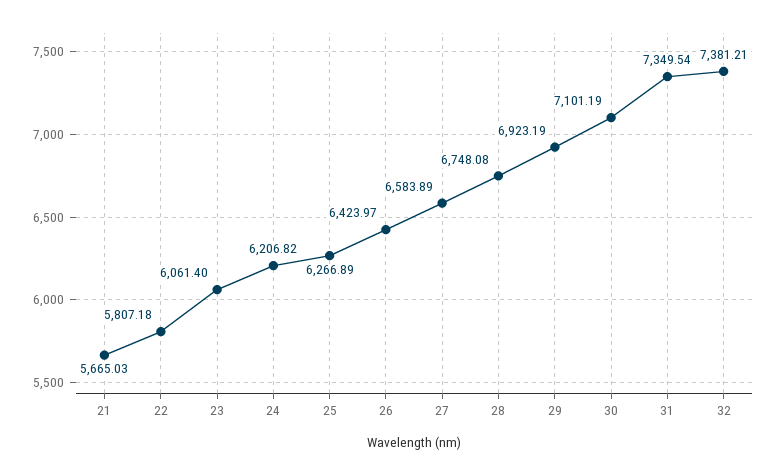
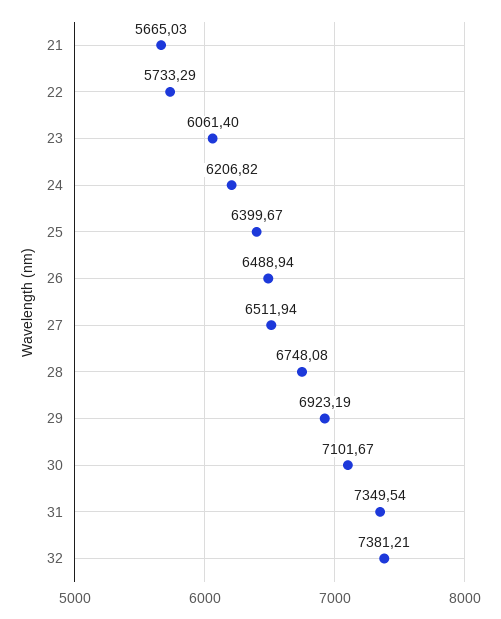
22: 5807.18 -> 5733.29
25: 6266.89 -> 6399.67
26: 6423.97 -> 6488.94
27: 6583.89 -> 6511.94
30: 7101.19 -> 7101.67

